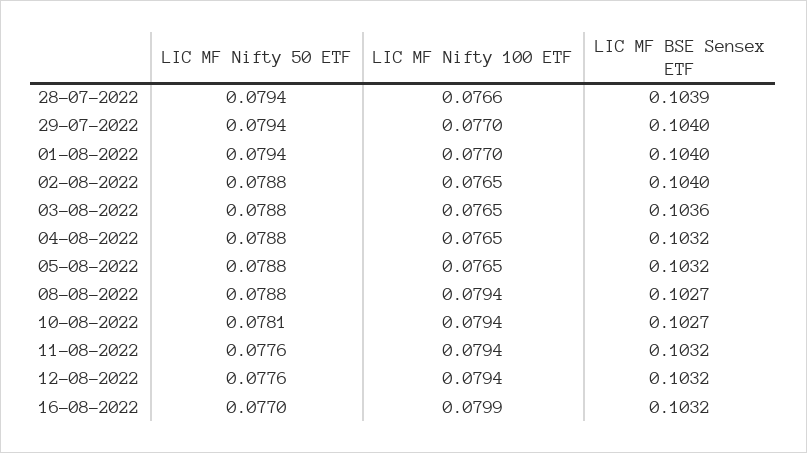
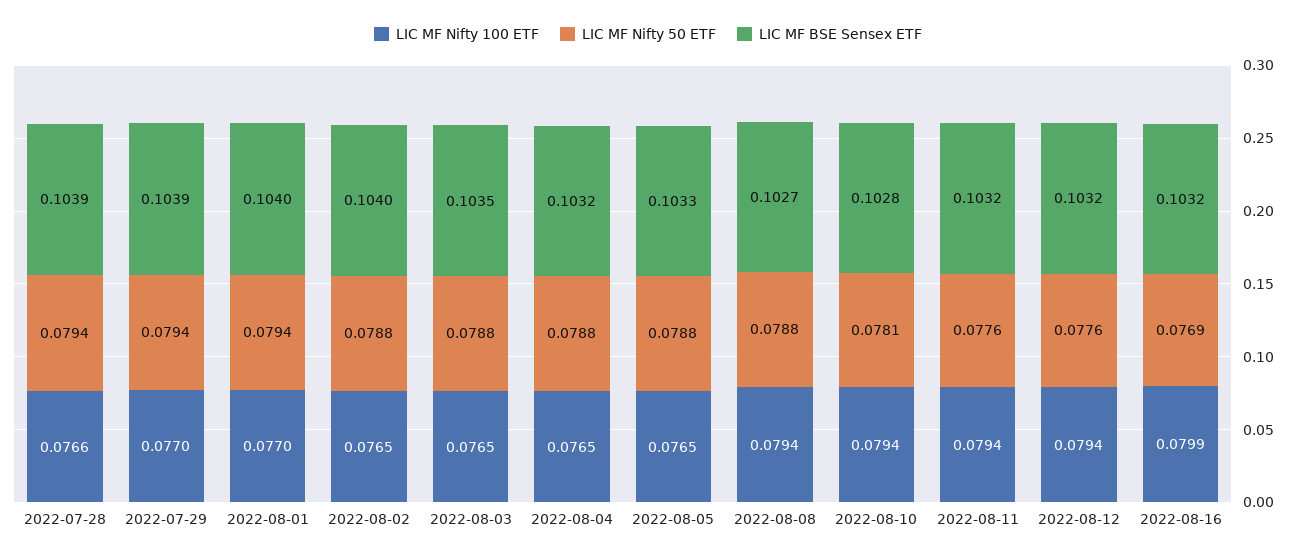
LIC MF BSE Sensex ETF, 29-07-2022: 0.104 -> 0.1039
LIC MF BSE Sensex ETF, 03-08-2022: 0.1036 -> 0.1035
LIC MF BSE Sensex ETF, 05-08-2022: 0.1032 -> 0.1033
LIC MF BSE Sensex ETF, 10-08-2022: 0.1027 -> 0.1028
LIC MF Nifty 50 ETF, 16-08-2022: 0.077 -> 0.0769

